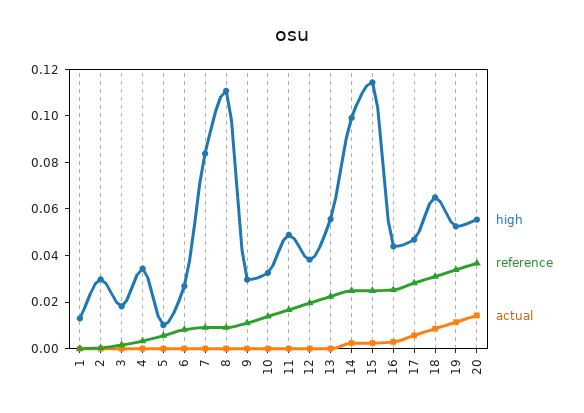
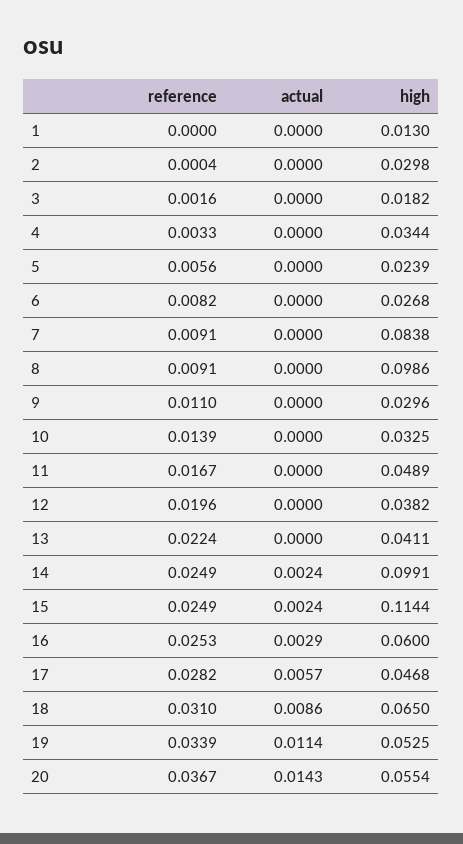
high, 5: 0.01 -> 0.0239
high, 8: 0.11 -> 0.0986
high, 13: 0.055 -> 0.0411
high, 16: 0.045 -> 0.06

